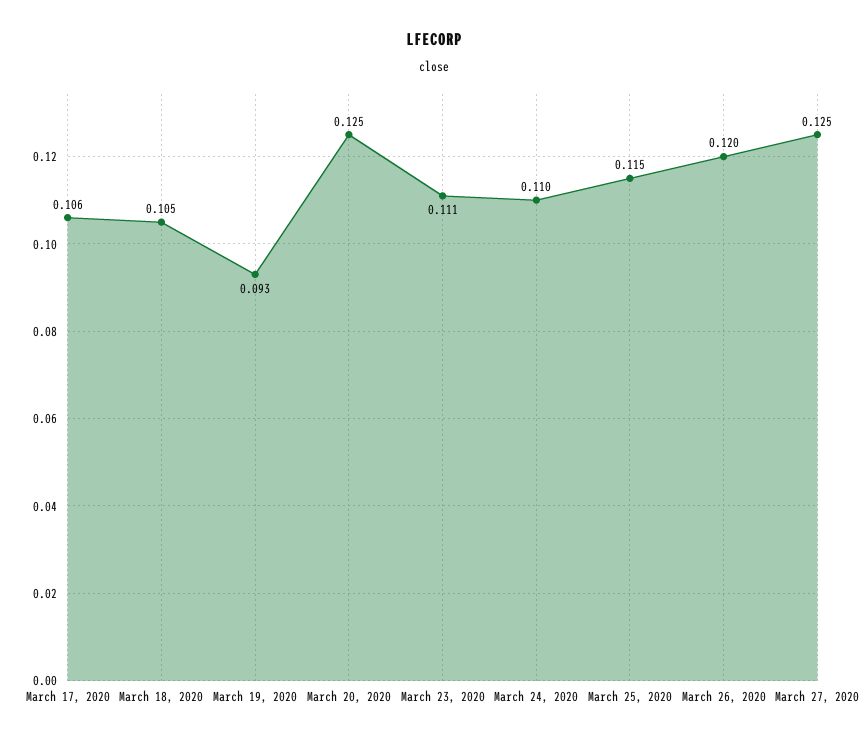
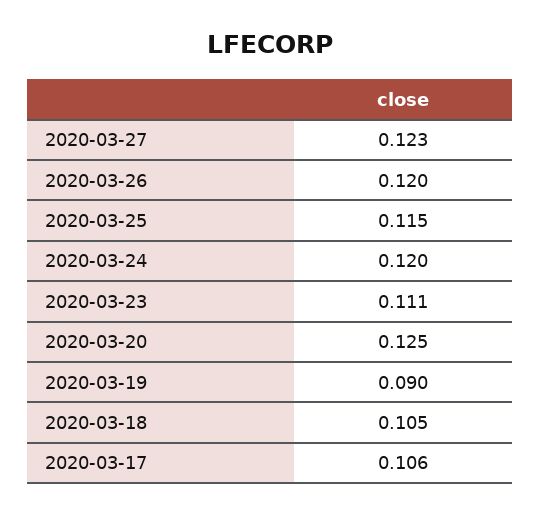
March 19, 2020: 0.093 -> 0.09
March 24, 2020: 0.11 -> 0.12
March 27, 2020: 0.125 -> 0.123

